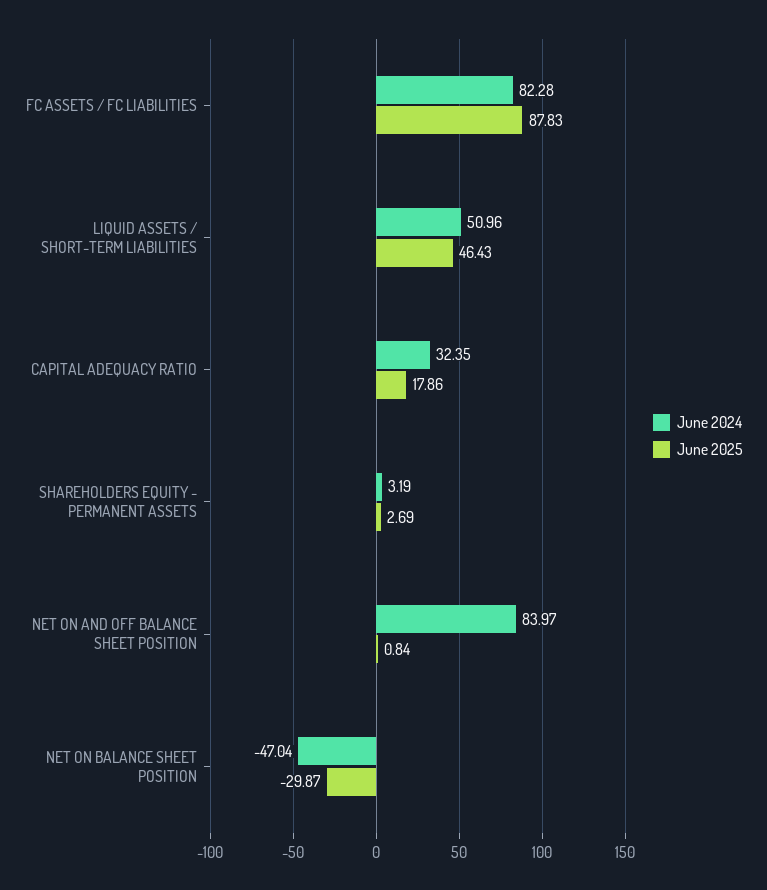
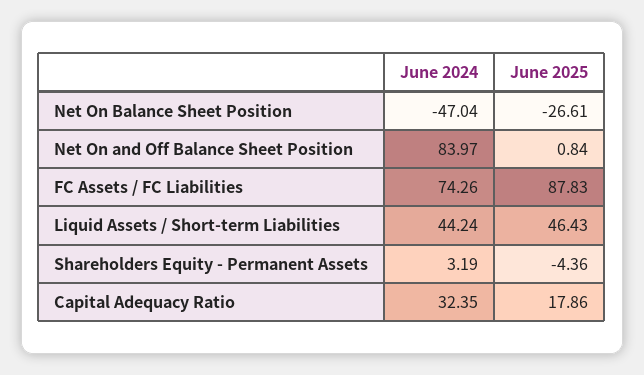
June 2024, FC ASSETS / FC LIABILITIES: 82.28 -> 74.26
June 2024, LIQUID ASSETS / SHORT-TERM LIABILITIES: 50.96 -> 44.24
June 2025, SHAREHOLDERS EQUITY - PERMANENT ASSETS: 2.69 -> -4.36
June 2025, NET ON BALANCE SHEET POSITION: -29.87 -> -26.61

